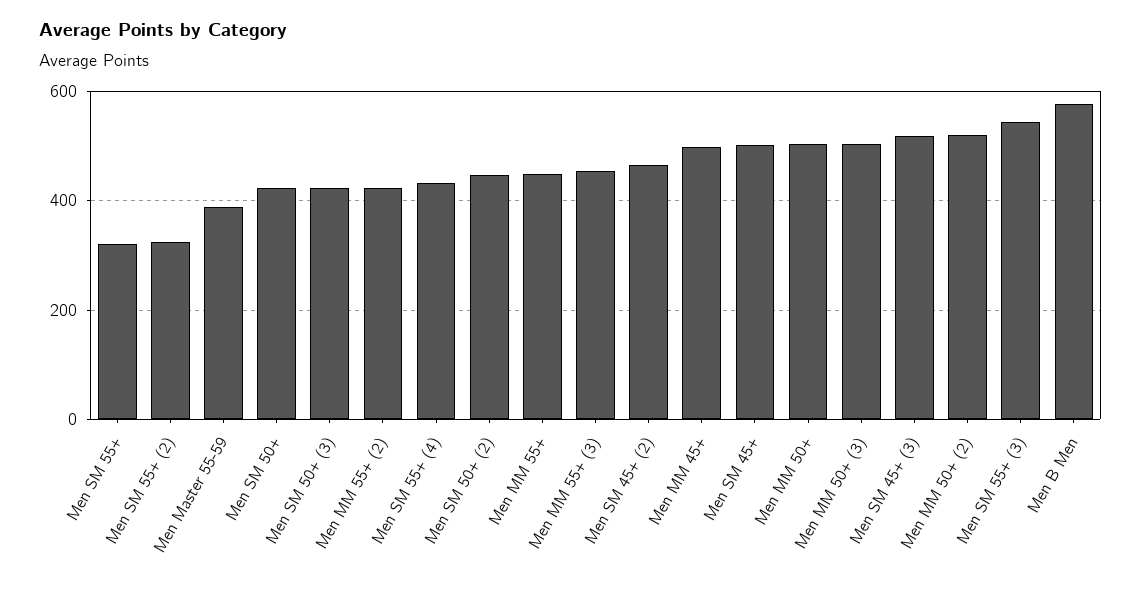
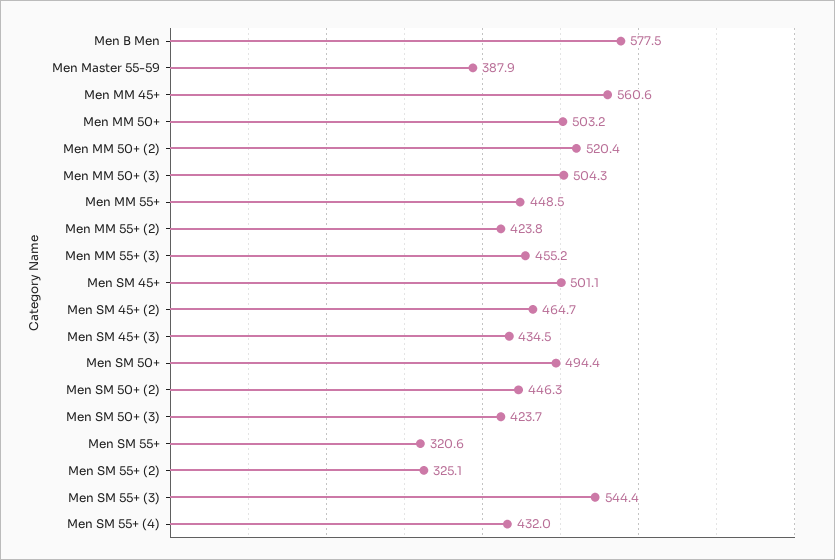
Men SM 50+: 420 -> 494.4
Men MM 45+: 500 -> 560.6
Men SM 45+ (3): 520 -> 434.5

